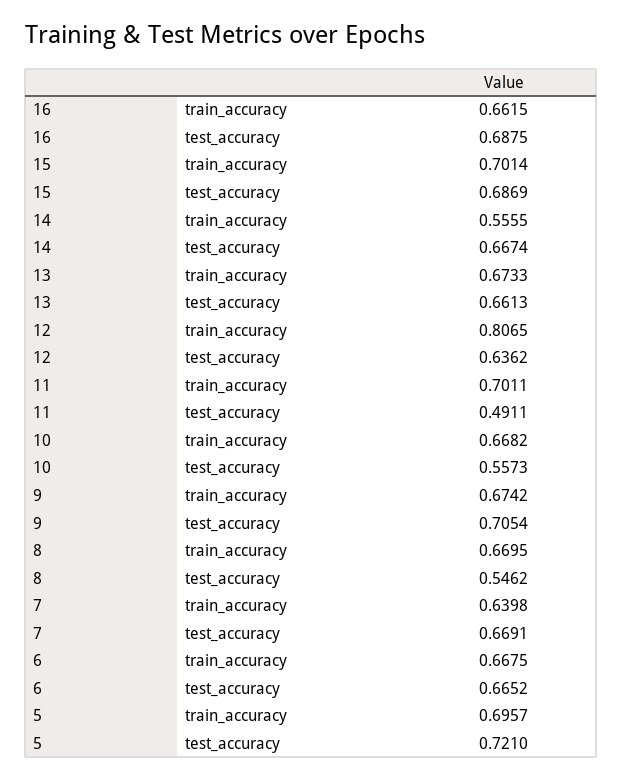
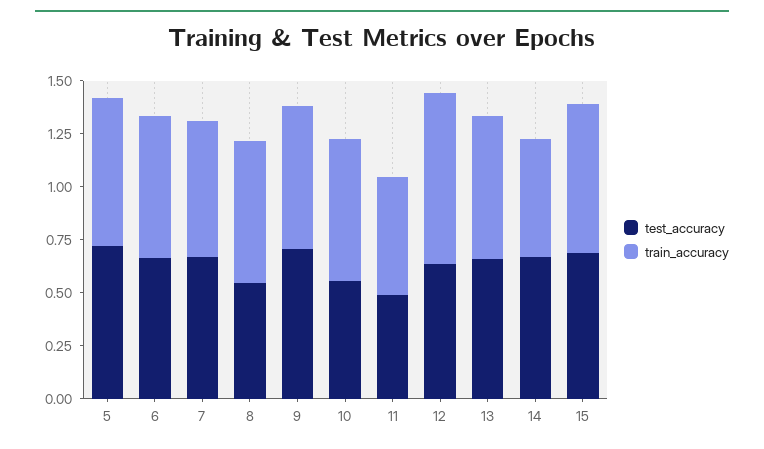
train_accuracy, 16: 0.6615 -> none
test_accuracy, 16: 0.6875 -> none
train_accuracy, 11: 0.7011 -> 0.55

